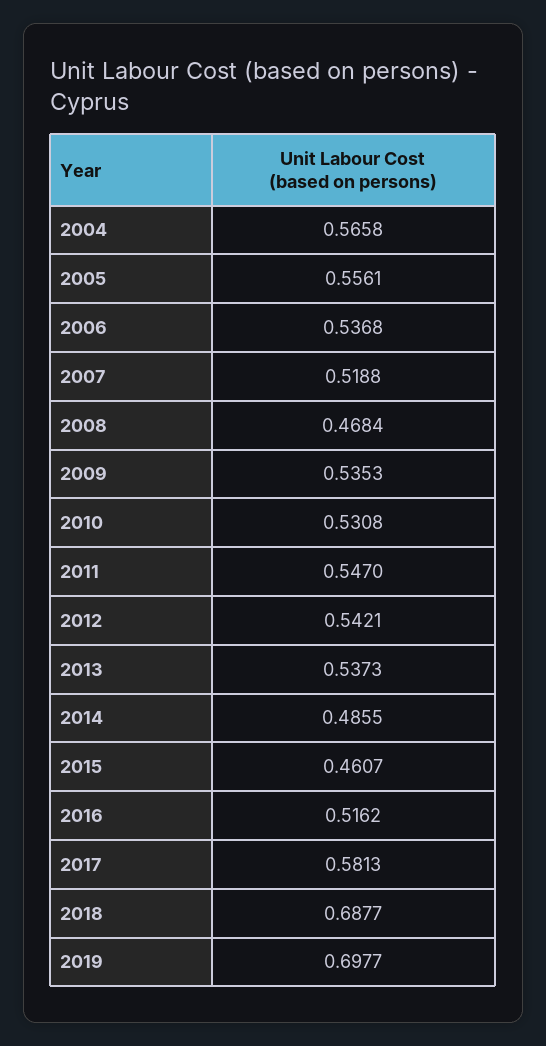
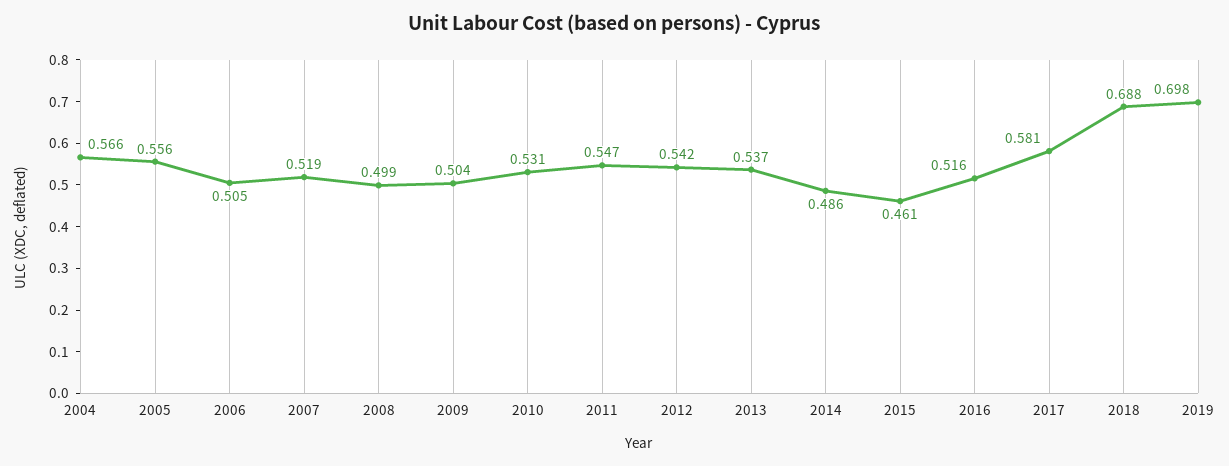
2006: 0.5368 -> 0.505
2008: 0.4684 -> 0.499
2009: 0.5353 -> 0.504

